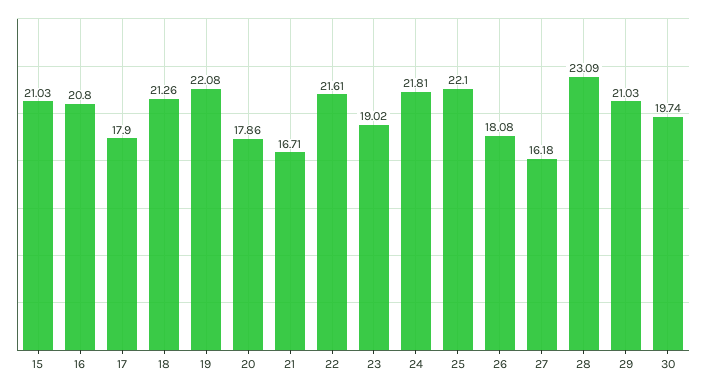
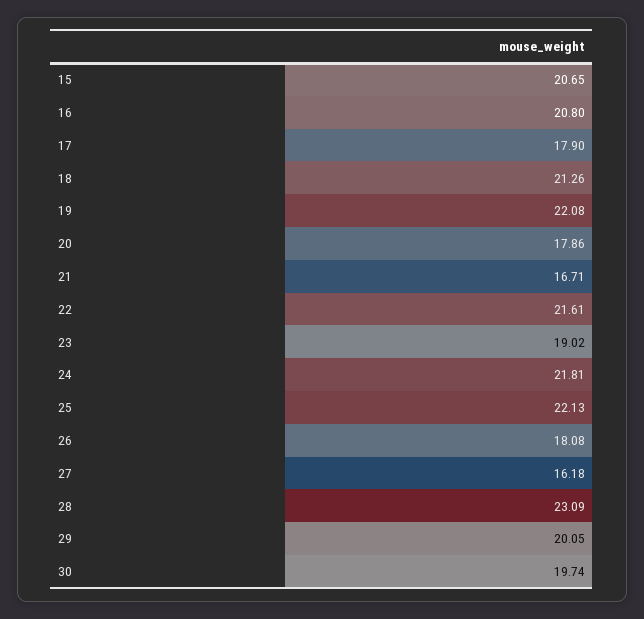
15: 21.03 -> 20.65
25: 22.1 -> 22.13
29: 21.03 -> 20.05

